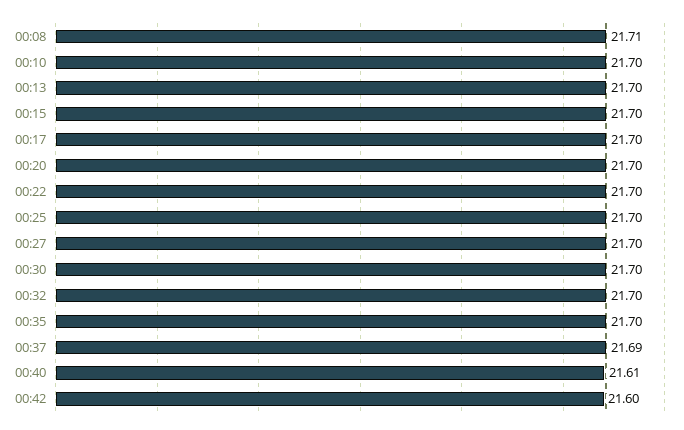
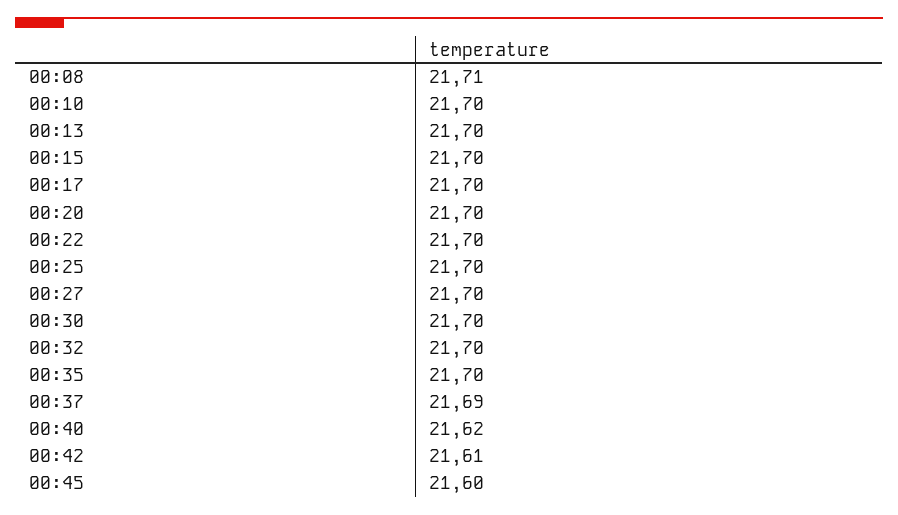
00:40: 21.61 -> 21.62
00:42: 21.6 -> 21.61
00:45: none -> 21.6

